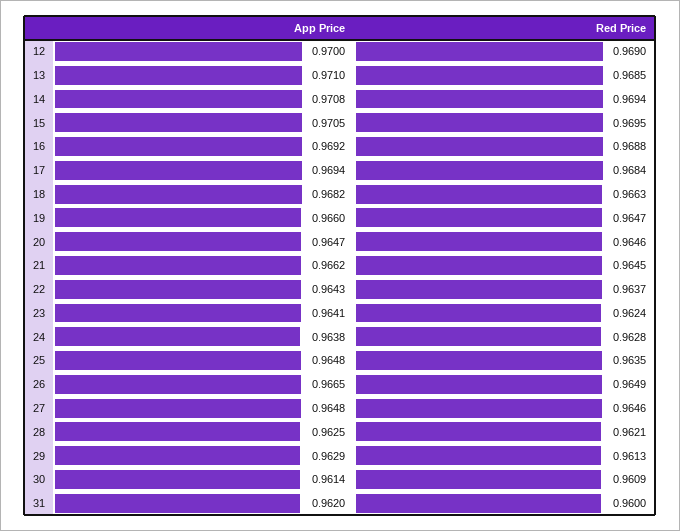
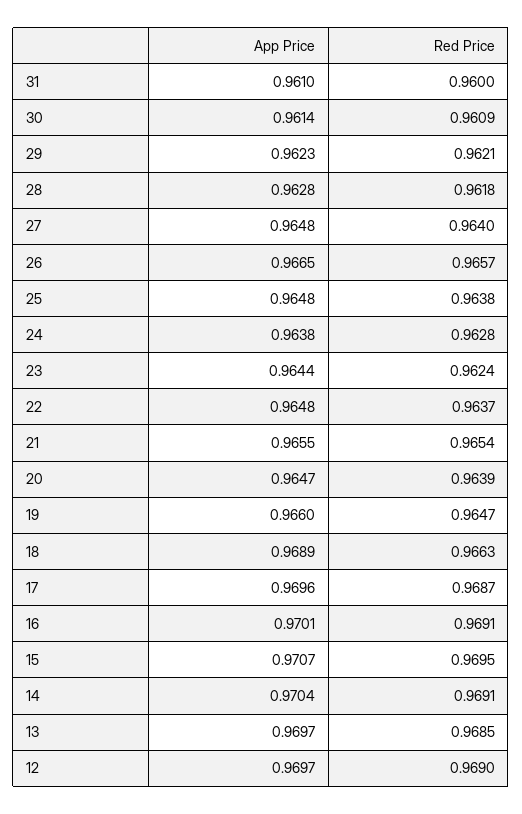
App Price, 12: 0.97 -> 0.9697
App Price, 13: 0.971 -> 0.9697
App Price, 14: 0.9708 -> 0.9704
Red Price, 14: 0.9694 -> 0.9691
App Price, 15: 0.9705 -> 0.9707
App Price, 16: 0.9692 -> 0.9701
Red Price, 16: 0.9688 -> 0.9691
App Price, 17: 0.9694 -> 0.9696
Red Price, 17: 0.9684 -> 0.9687
App Price, 18: 0.9682 -> 0.9689
Red Price, 20: 0.9646 -> 0.9639
App Price, 21: 0.9662 -> 0.9655
Red Price, 21: 0.9645 -> 0.9654
App Price, 22: 0.9643 -> 0.9648
App Price, 23: 0.9641 -> 0.9644
Red Price, 25: 0.9635 -> 0.9638
Red Price, 26: 0.9649 -> 0.9657
Red Price, 27: 0.9646 -> 0.964
App Price, 28: 0.9625 -> 0.9628
Red Price, 28: 0.9621 -> 0.9618
App Price, 29: 0.9629 -> 0.9623
Red Price, 29: 0.9613 -> 0.9621
App Price, 31: 0.962 -> 0.961

